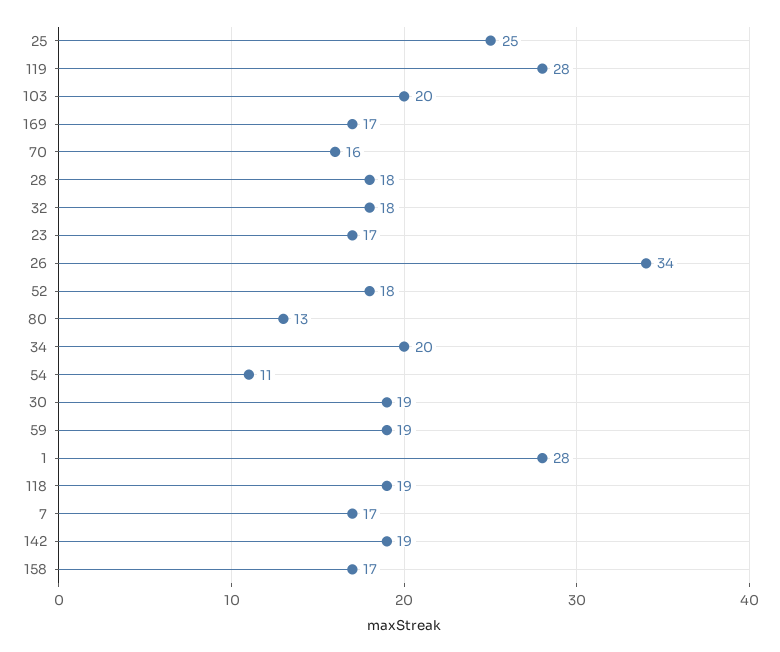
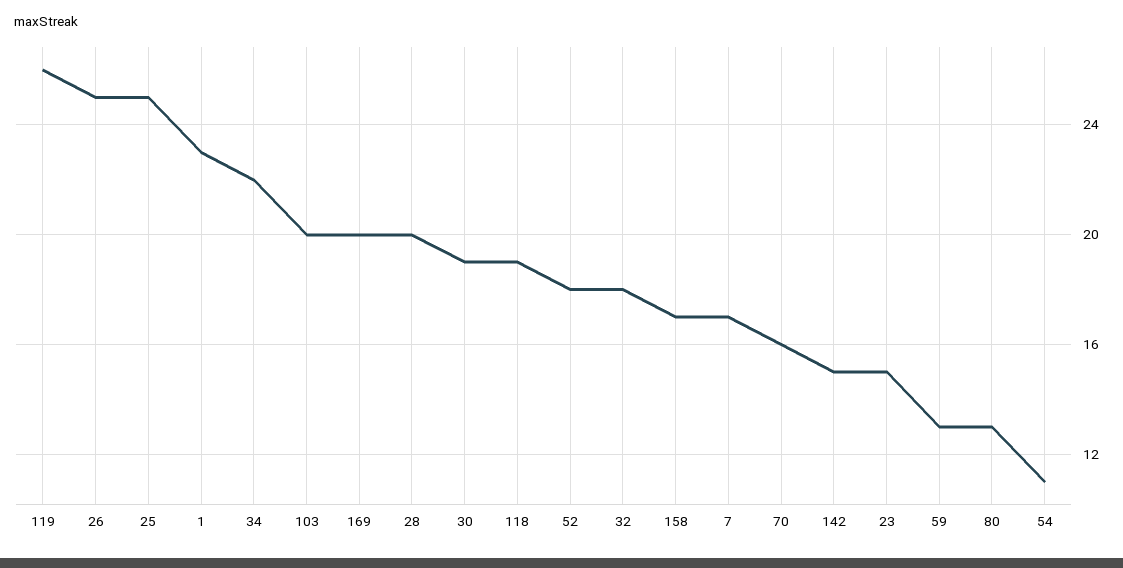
119: 28 -> 26
169: 17 -> 20
28: 18 -> 20
23: 17 -> 15
26: 34 -> 25
34: 20 -> 22
59: 19 -> 13
1: 28 -> 23
142: 19 -> 15

